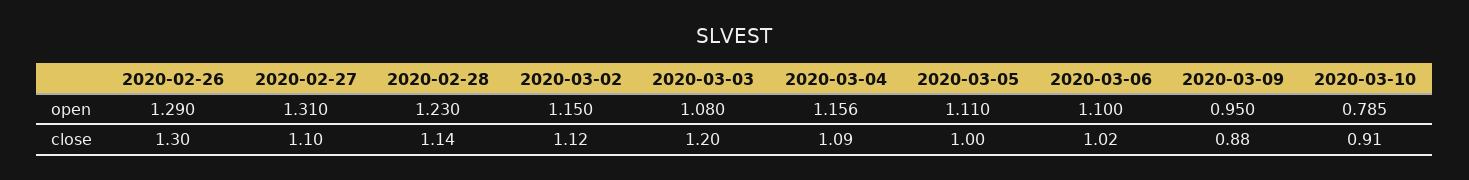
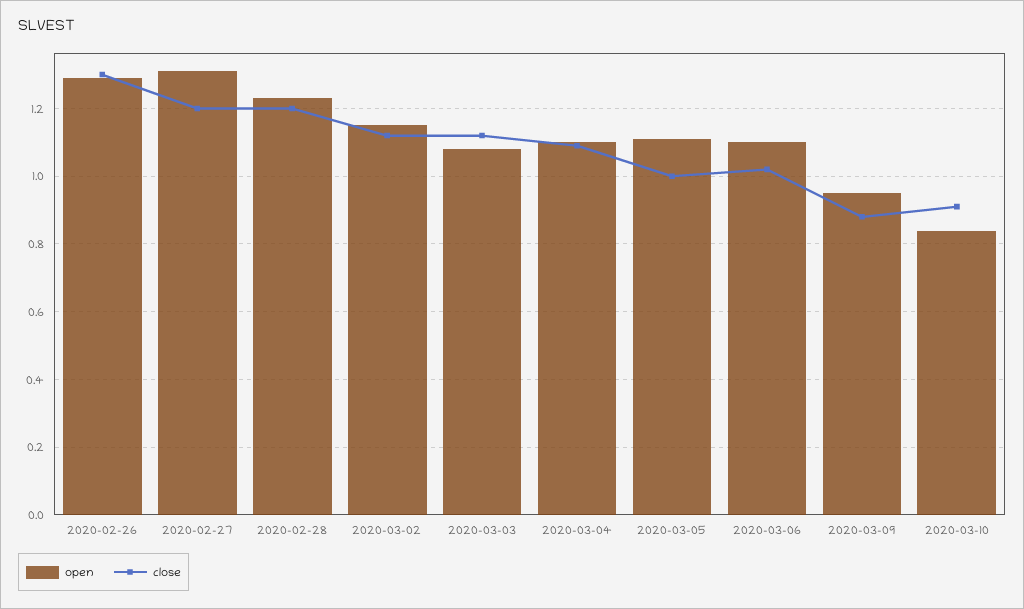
open, 2020-03-04: 1.156 -> 1.1
open, 2020-03-10: 0.785 -> 0.84
close, 2020-02-27: 1.1 -> 1.2
close, 2020-02-28: 1.14 -> 1.2
close, 2020-03-03: 1.2 -> 1.12

